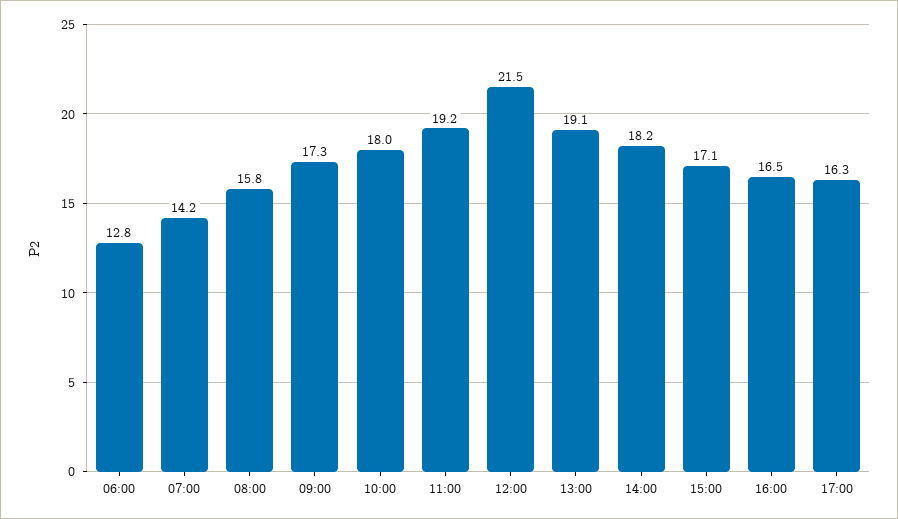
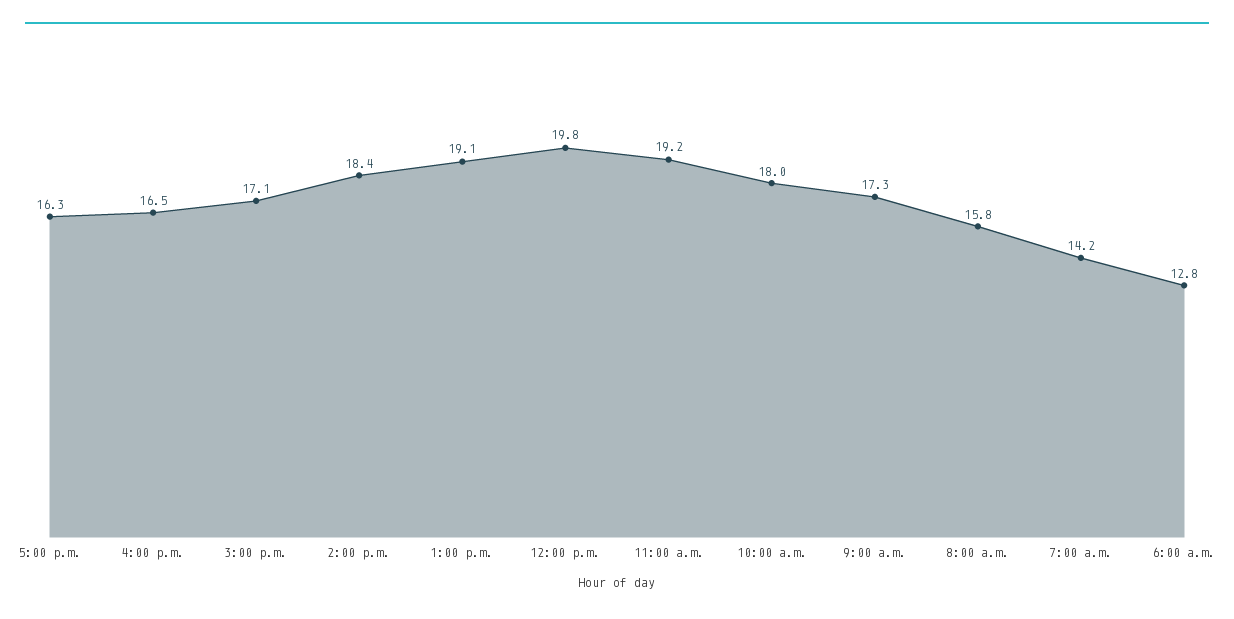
12:00: 21.5 -> 19.8
14:00: 18.2 -> 18.4

